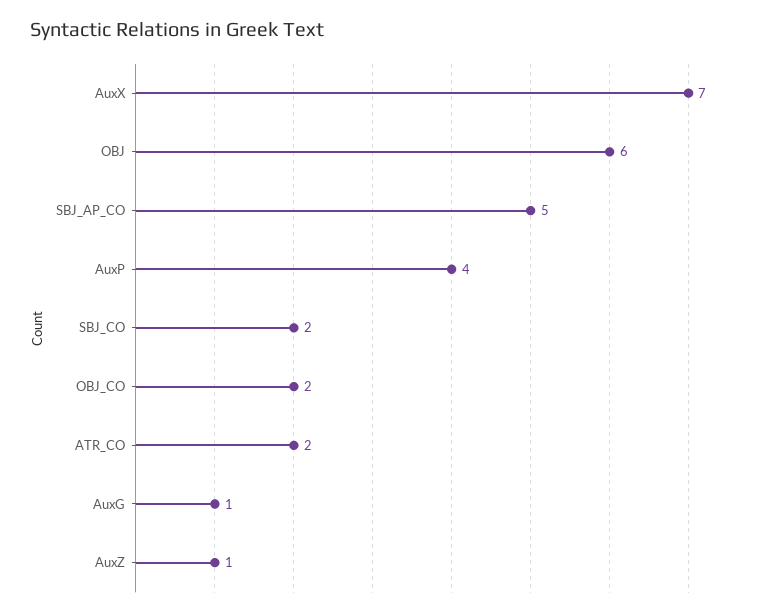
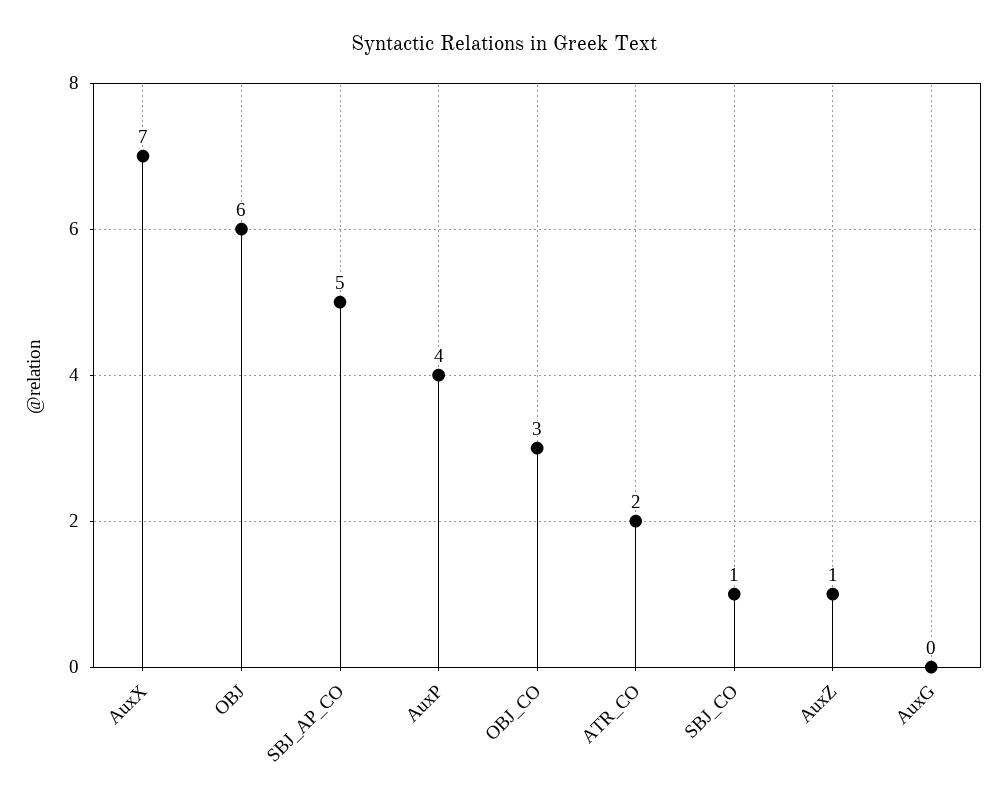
SBJ_CO: 2 -> 1
OBJ_CO: 2 -> 3
AuxG: 1 -> 0

